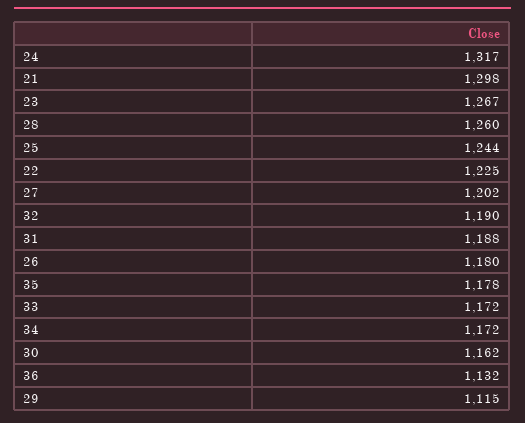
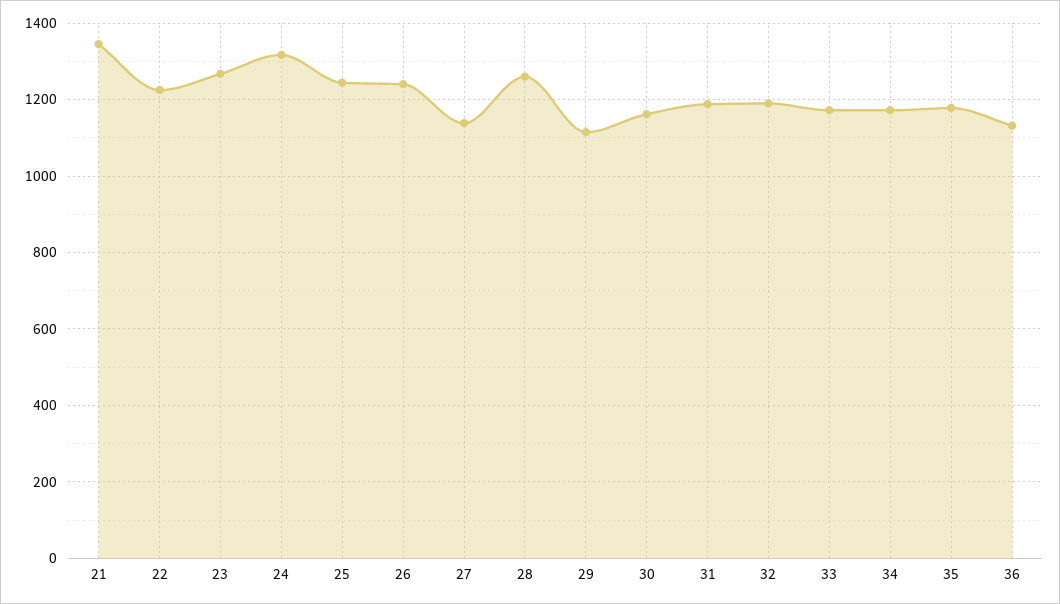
21: 1298 -> 1340
27: 1202 -> 1140
26: 1180 -> 1240

